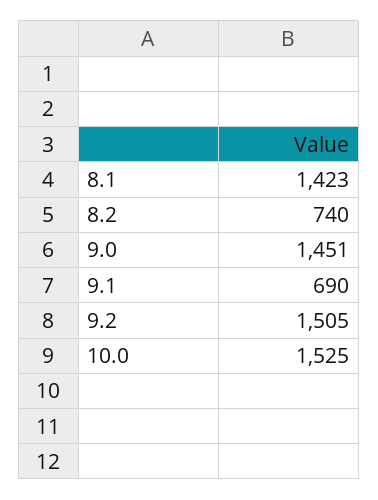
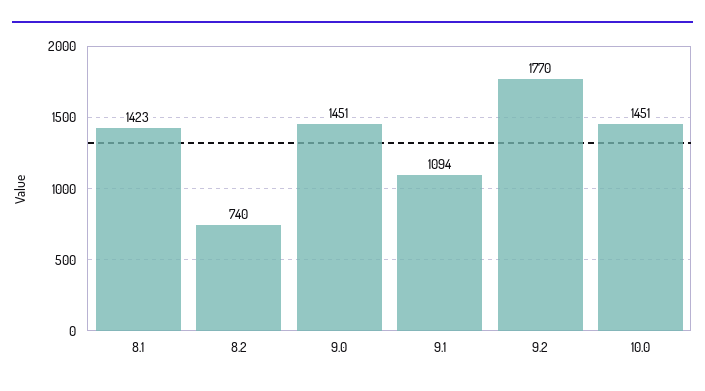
9.1: 690 -> 1094
9.2: 1505 -> 1770
10.0: 1525 -> 1451

